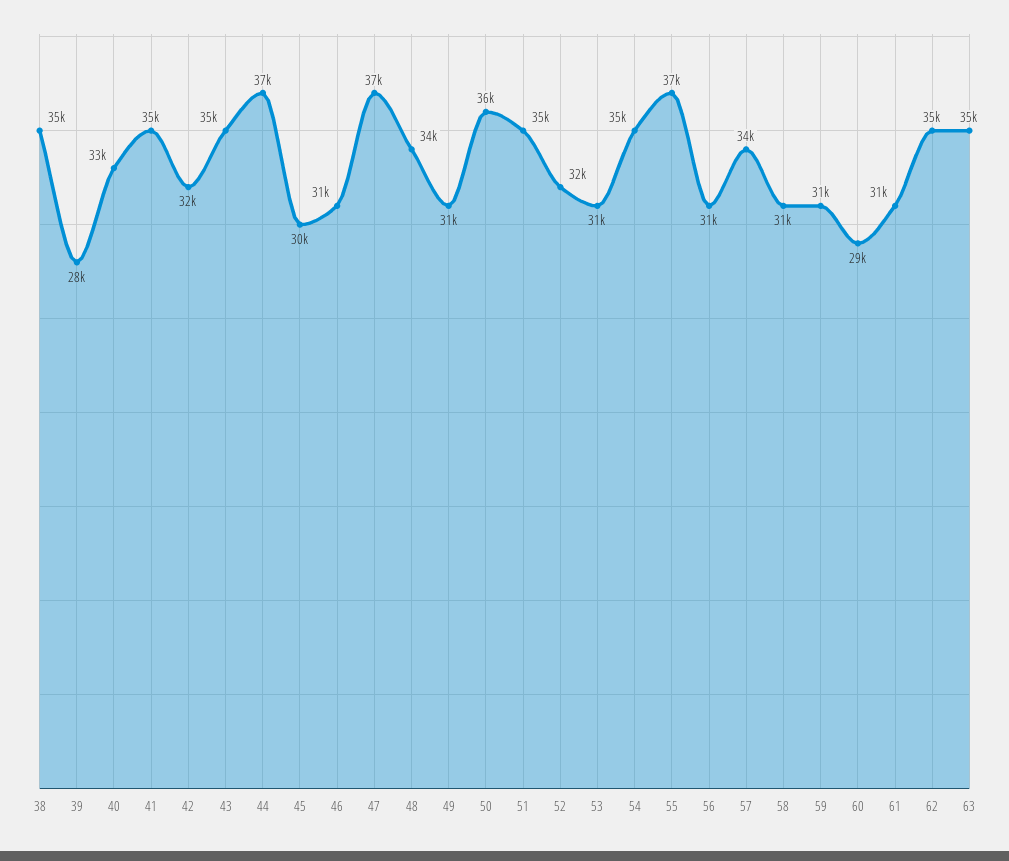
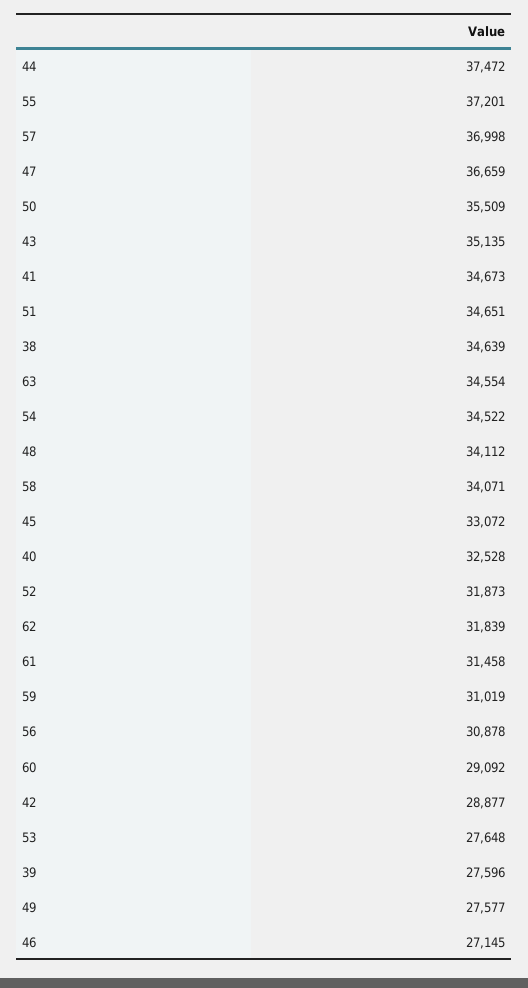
42: 32000 -> 28877
45: 30000 -> 33072
46: 31000 -> 27145
49: 31000 -> 27577
53: 31000 -> 27648
57: 34000 -> 36998
58: 31000 -> 34071
62: 35000 -> 31839

